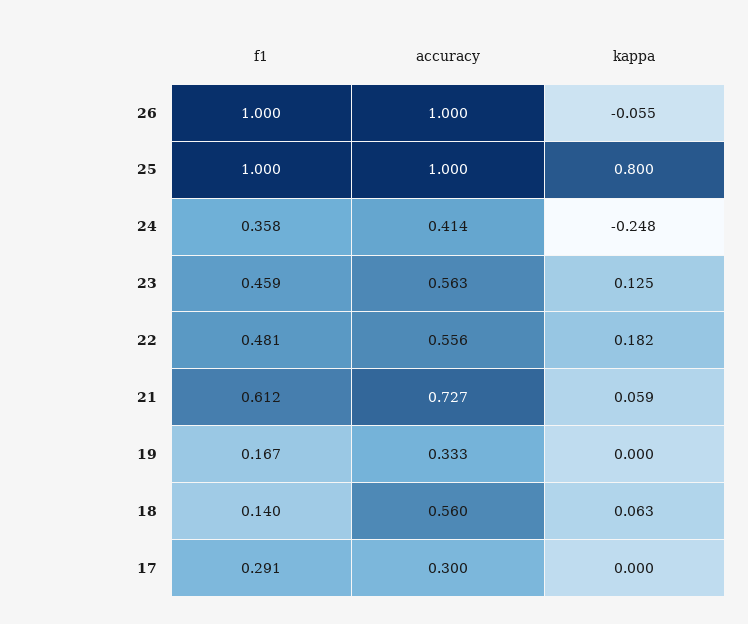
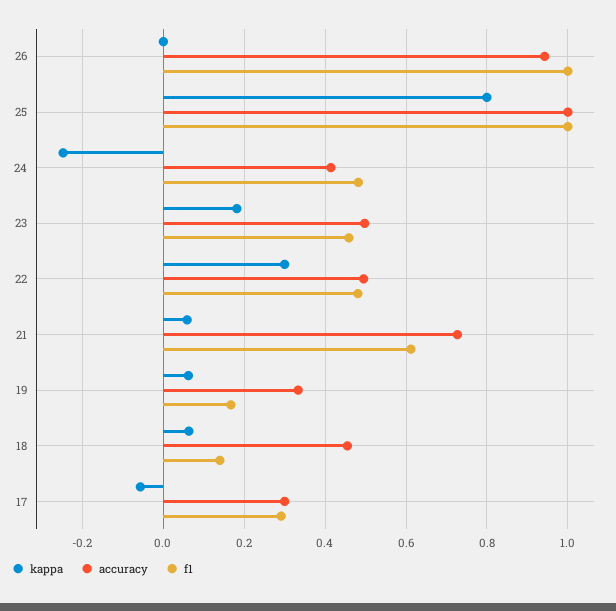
accuracy, 26: 1 -> 0.94
kappa, 26: -0.055 -> 0
f1, 24: 0.358 -> 0.48
accuracy, 23: 0.563 -> 0.5
kappa, 23: 0.125 -> 0.18
accuracy, 22: 0.556 -> 0.5
kappa, 22: 0.182 -> 0.3
kappa, 19: 0 -> 0.06
accuracy, 18: 0.56 -> 0.46
kappa, 17: 0 -> -0.06

